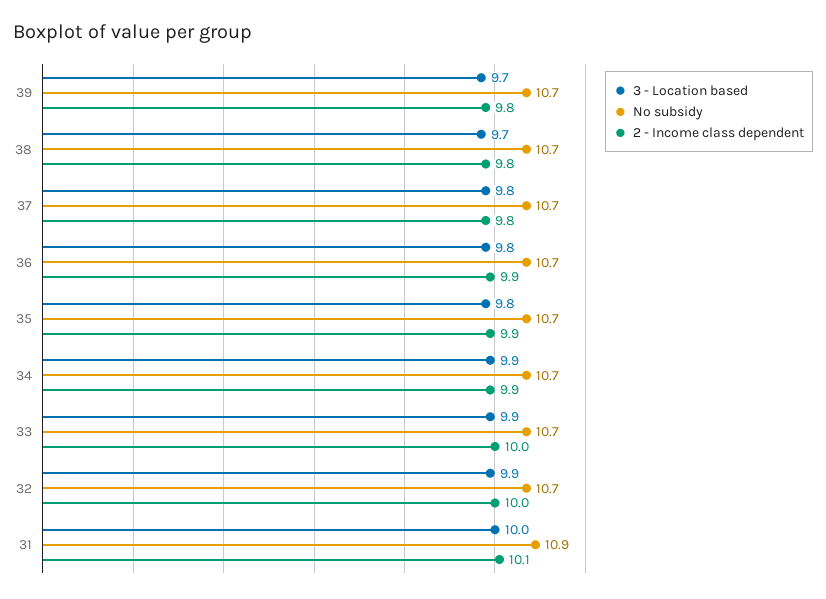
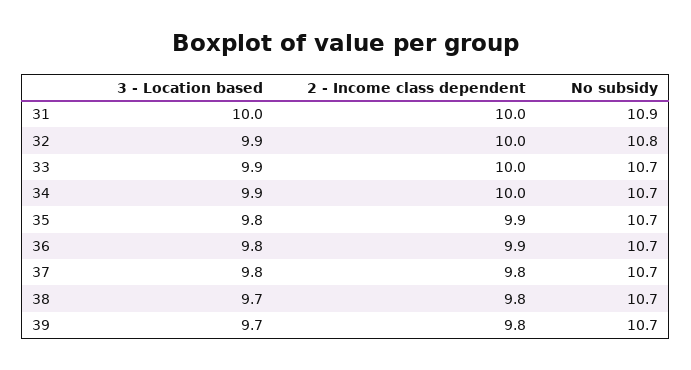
2 - Income class dependent, 34: 9.9 -> 10
No subsidy, 32: 10.7 -> 10.8
2 - Income class dependent, 31: 10.1 -> 10

